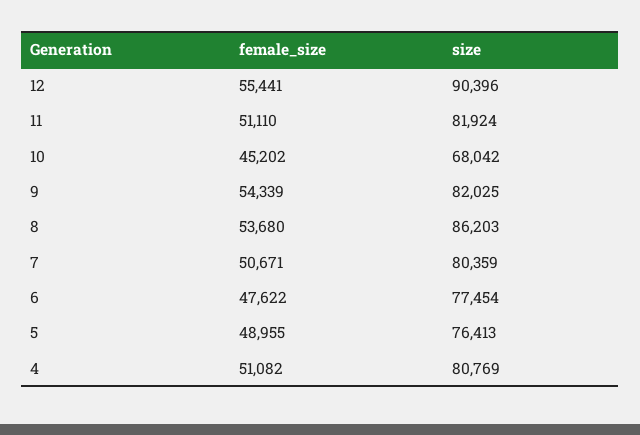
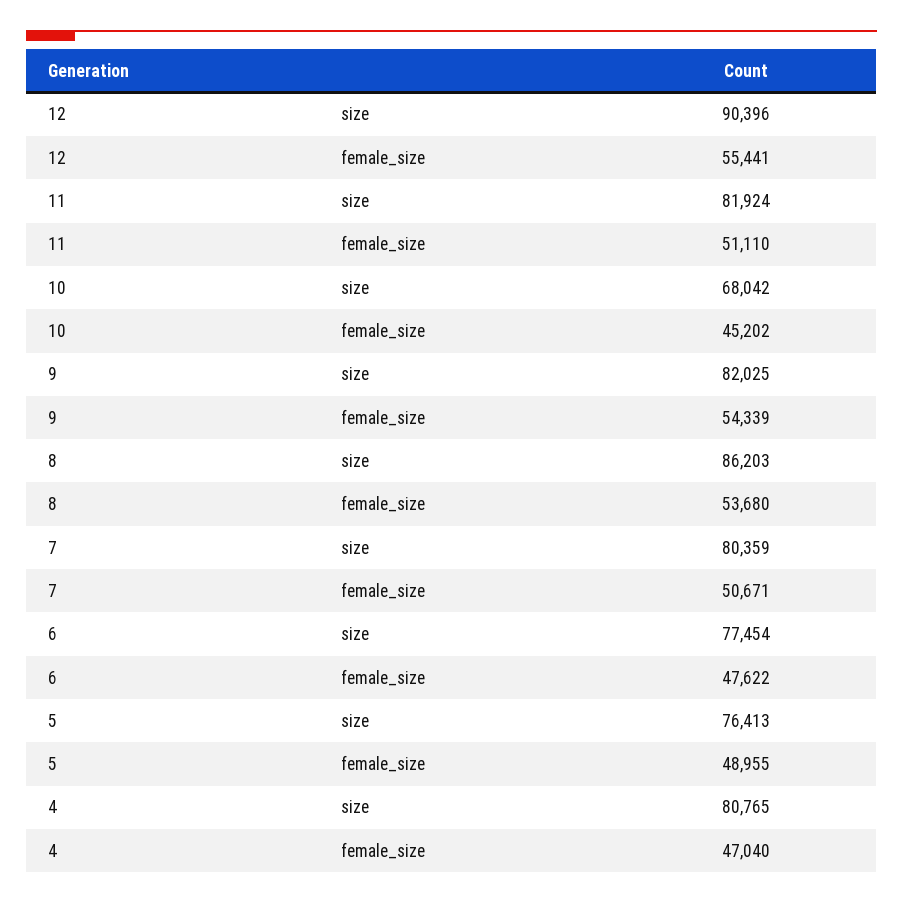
female_size, 4: 51082 -> 47040
size, 4: 80769 -> 80765

